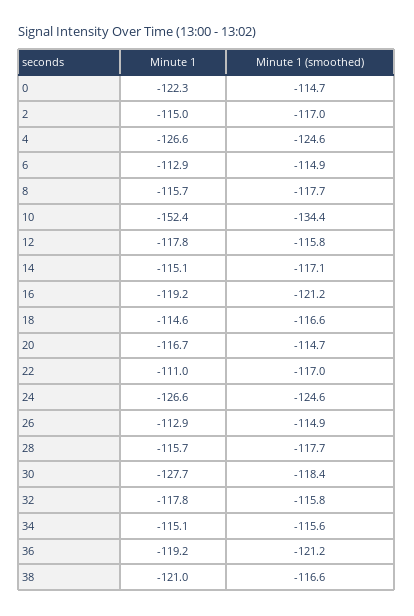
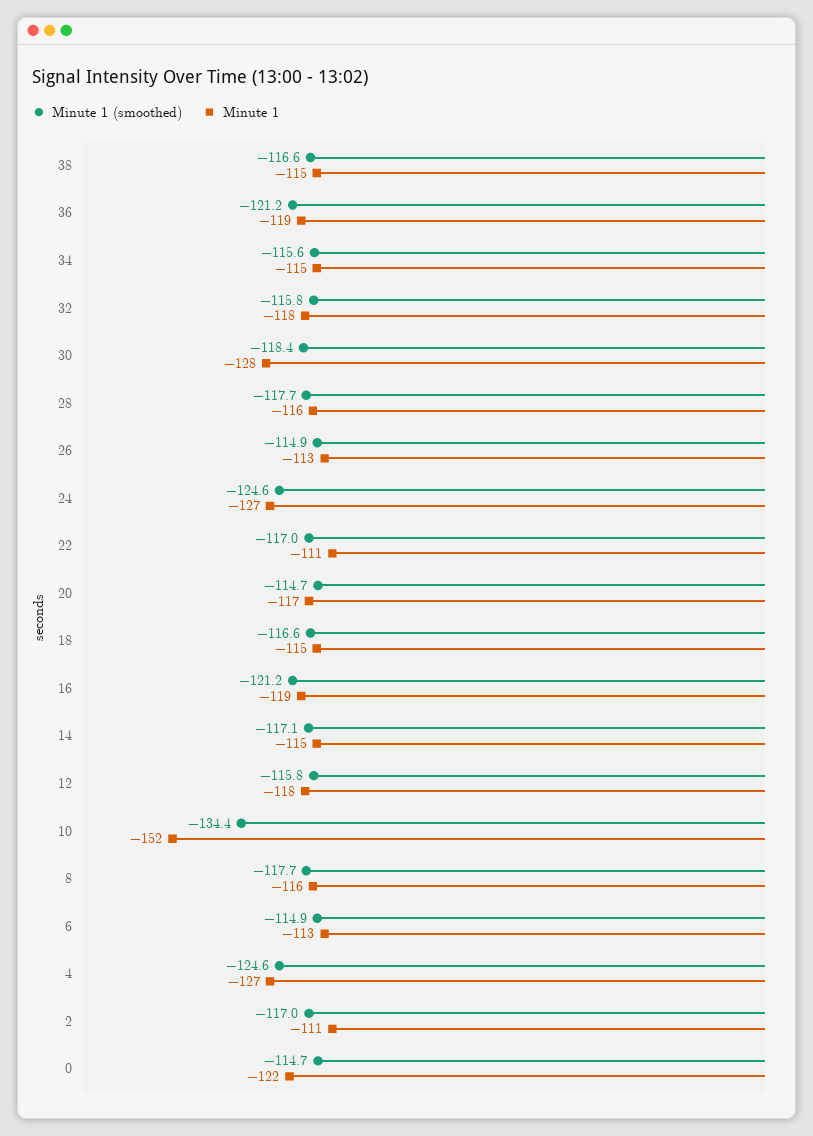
Minute 1, 2: -115 -> -111
Minute 1, 38: -121 -> -115

